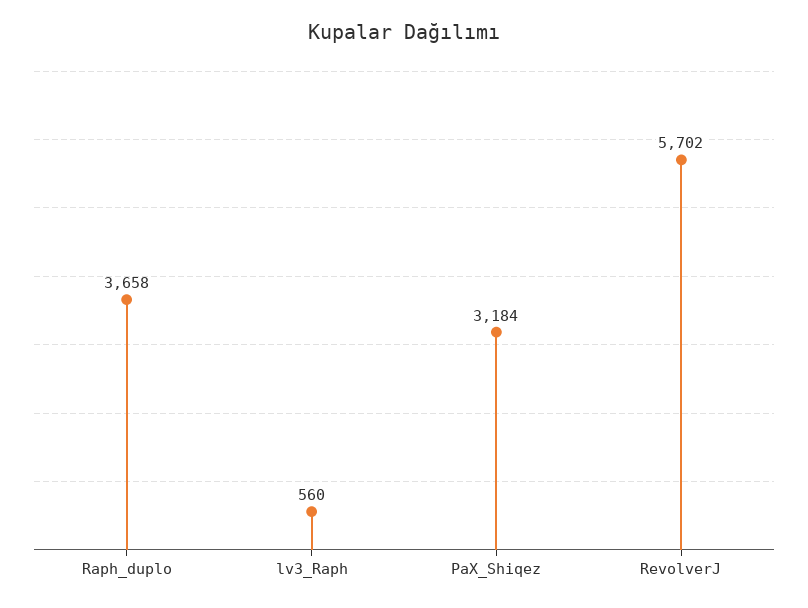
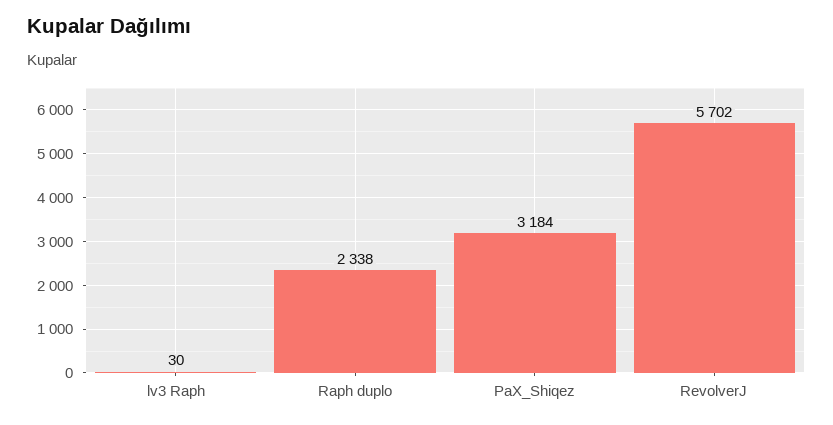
Raph_duplo: 3658 -> 2338
lv3_Raph: 560 -> 30

